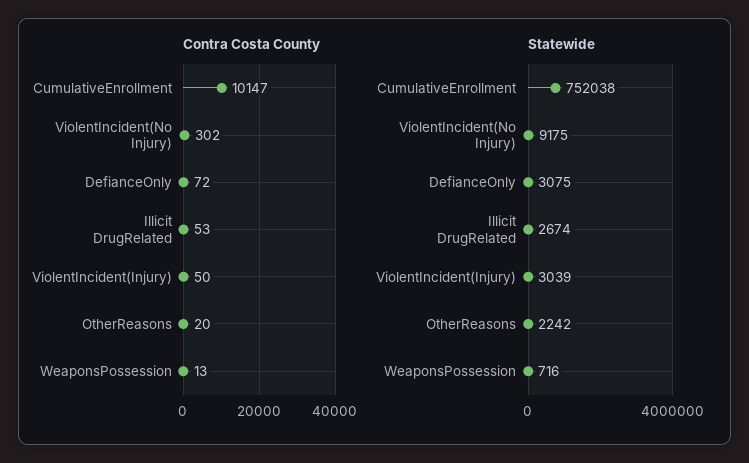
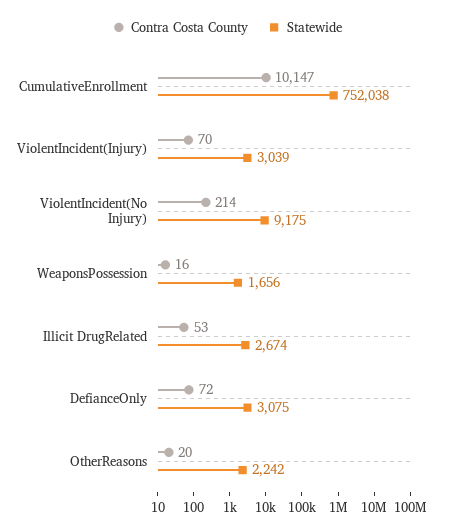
Contra Costa County, ViolentIncident(No Injury): 302 -> 214
Contra Costa County, ViolentIncident(Injury): 50 -> 70
Contra Costa County, WeaponsPossession: 13 -> 16
Statewide, WeaponsPossession: 716 -> 1656

